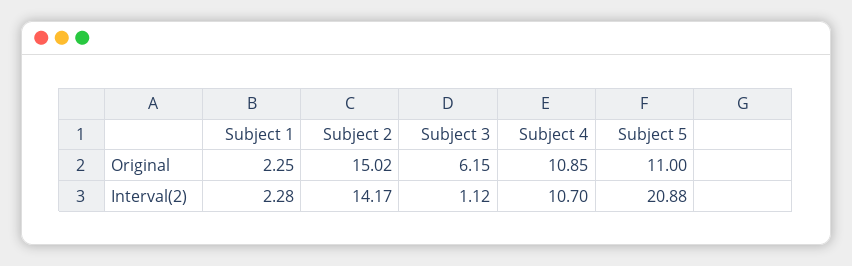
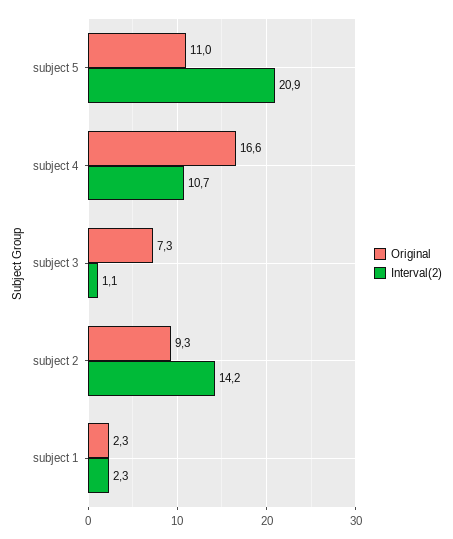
Original, Subject 2: 15.02 -> 9.3
Original, Subject 3: 6.15 -> 7.3
Original, Subject 4: 10.85 -> 16.6

